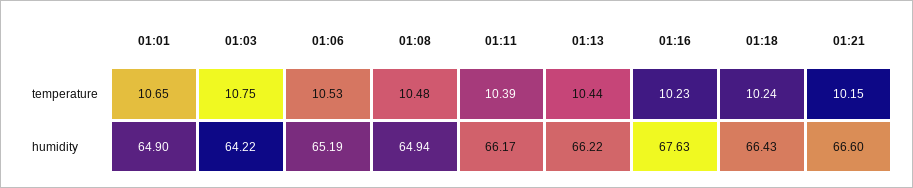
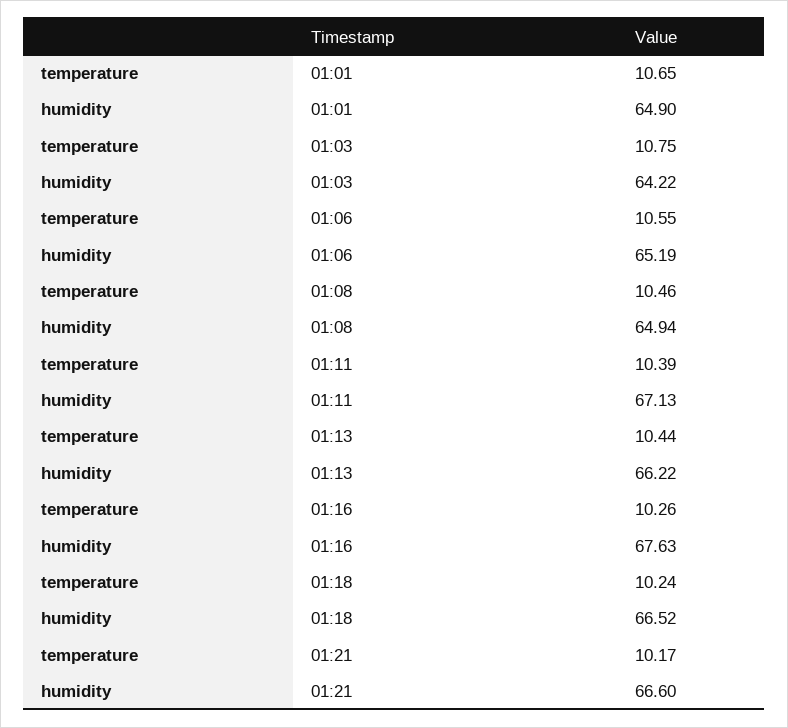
01:06, temperature: 10.53 -> 10.55
01:08, temperature: 10.48 -> 10.46
01:16, temperature: 10.23 -> 10.26
01:21, temperature: 10.15 -> 10.17
01:11, humidity: 66.17 -> 67.13
01:18, humidity: 66.43 -> 66.52

